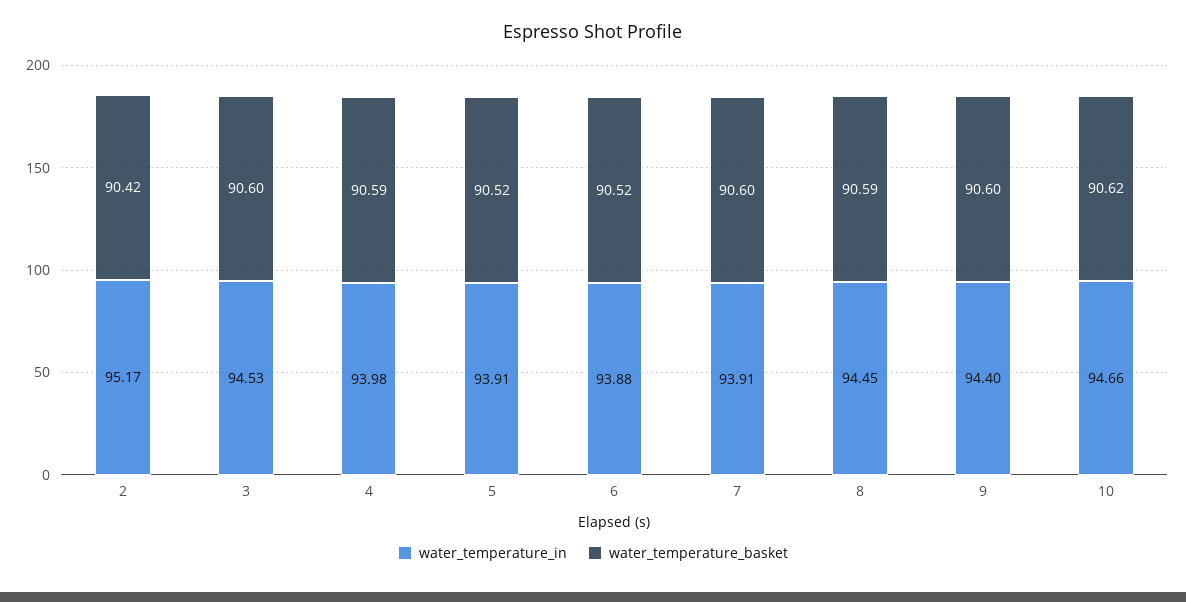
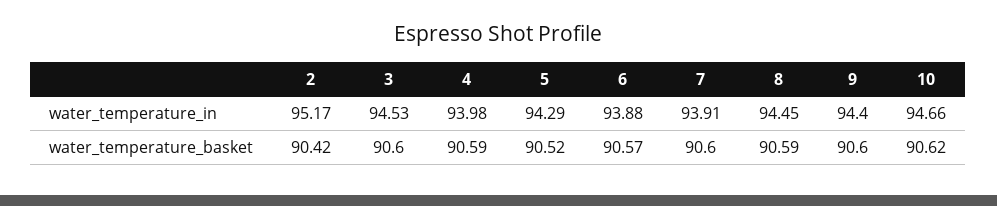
water_temperature_in, 5: 93.91 -> 94.29
water_temperature_basket, 6: 90.52 -> 90.57

